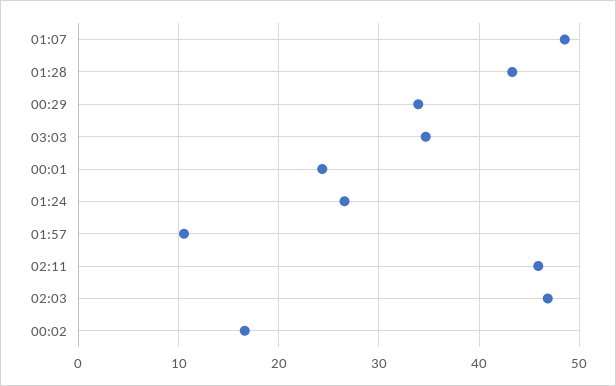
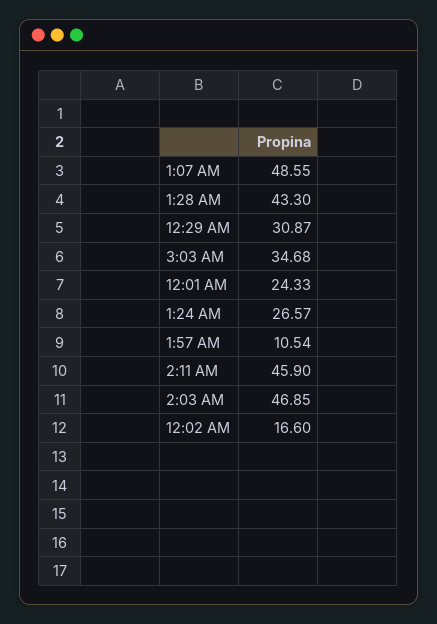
00:29: 34 -> 30.87

